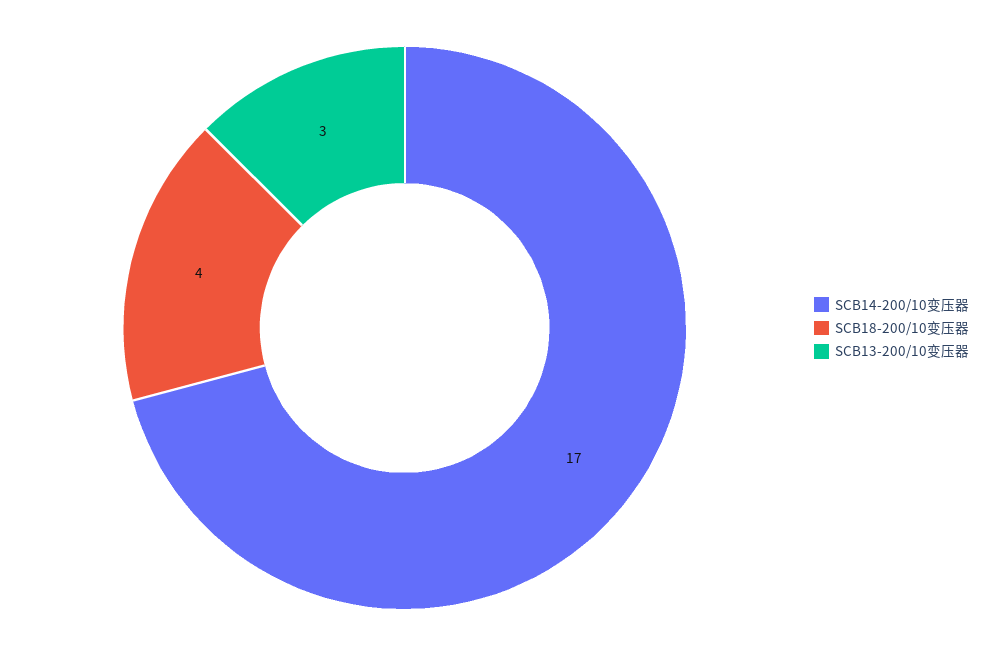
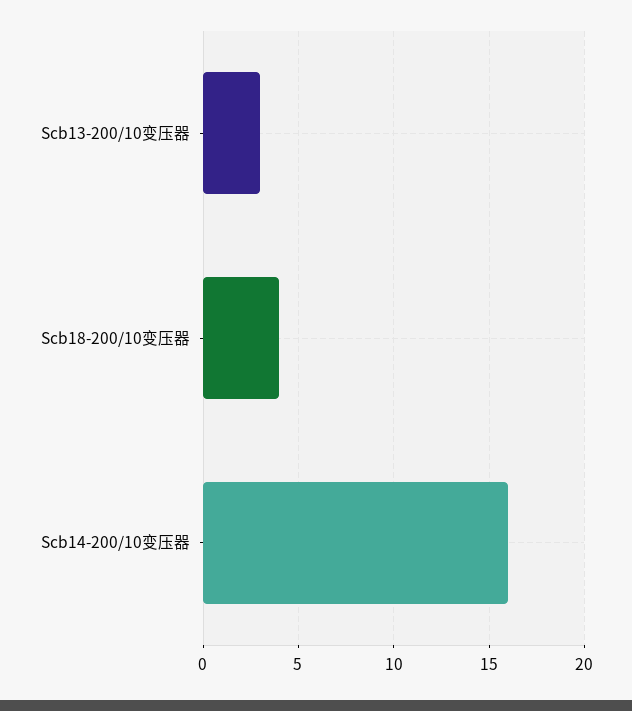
SCB14-200/10变压器: 17 -> 16

